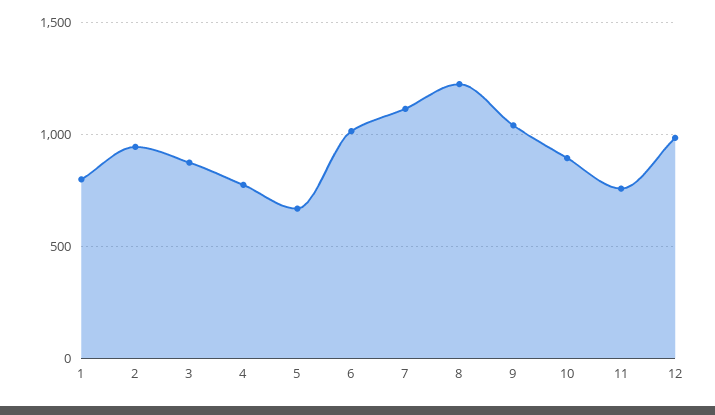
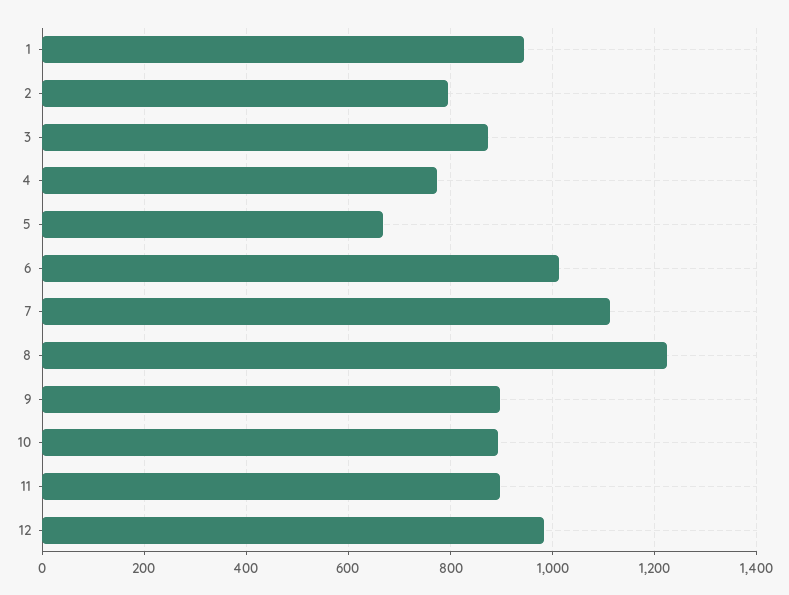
1: 800 -> 940
2: 950 -> 800
9: 1050 -> 900
11: 750 -> 900

